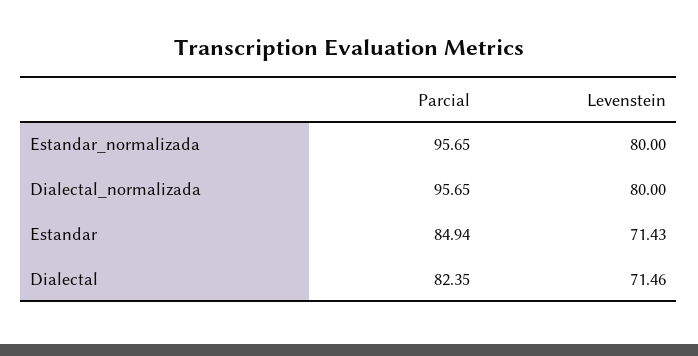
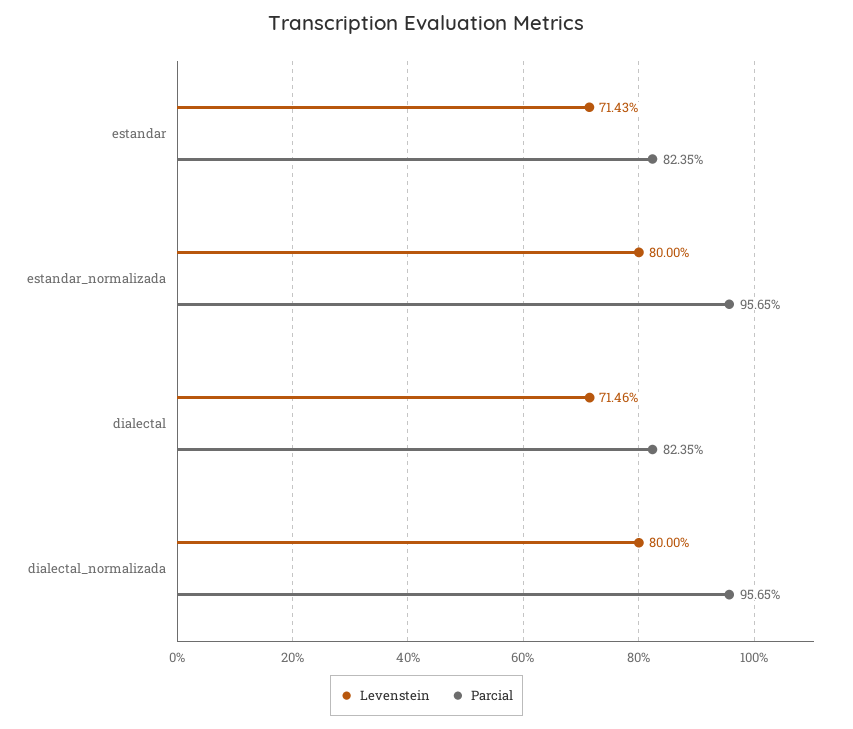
Parcial, Estandar: 84.94 -> 82.35

